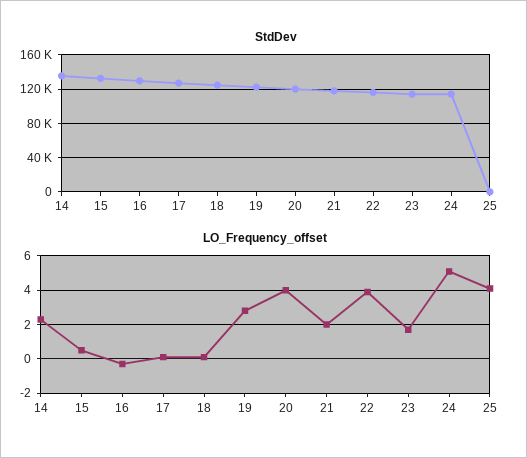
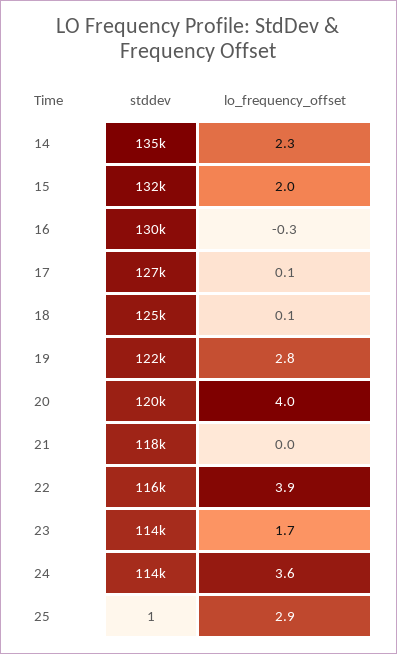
LO_Frequency_offset, 15: 0.5 -> 2
LO_Frequency_offset, 21: 2 -> 0
LO_Frequency_offset, 24: 5 -> 3.6
LO_Frequency_offset, 25: 4 -> 2.9

